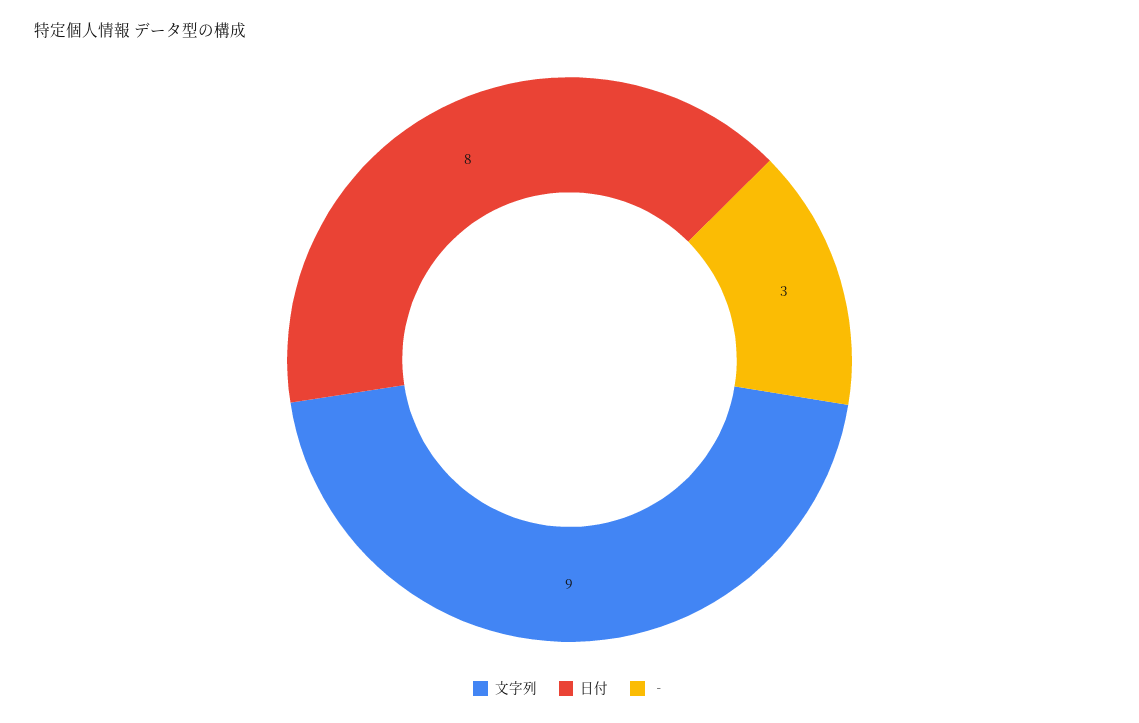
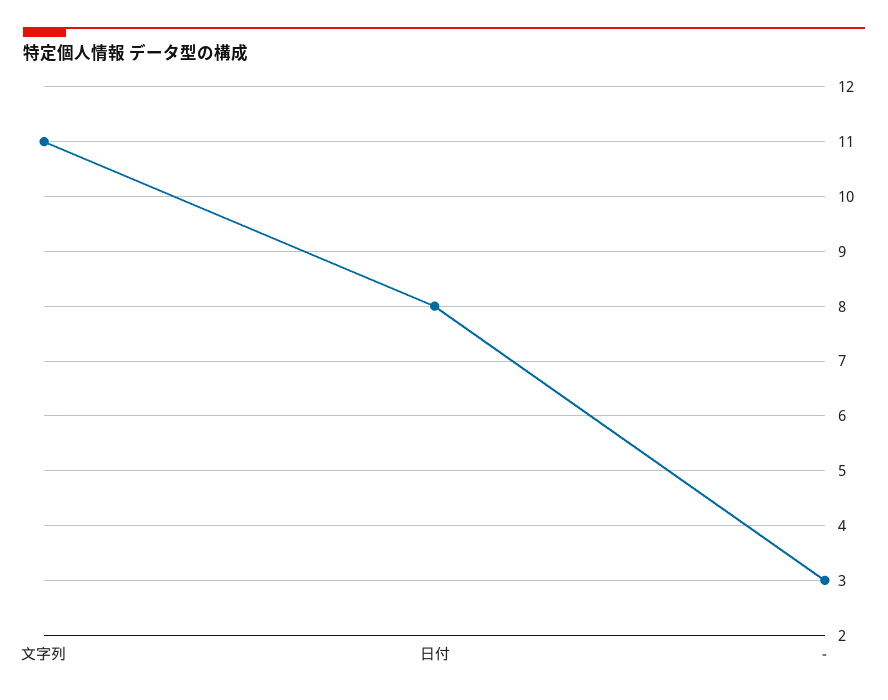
文字列: 9 -> 11

